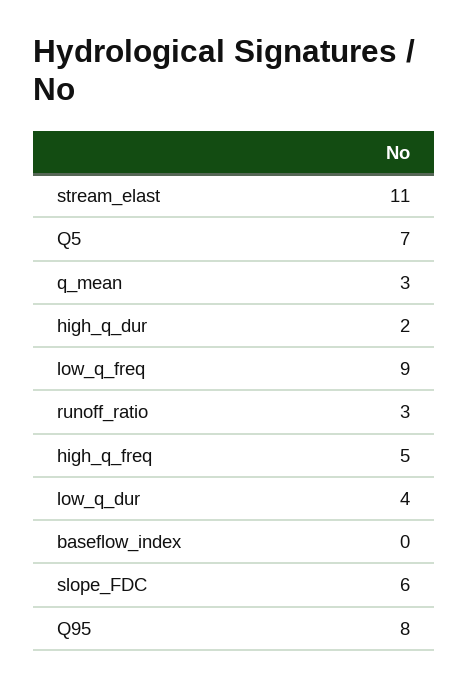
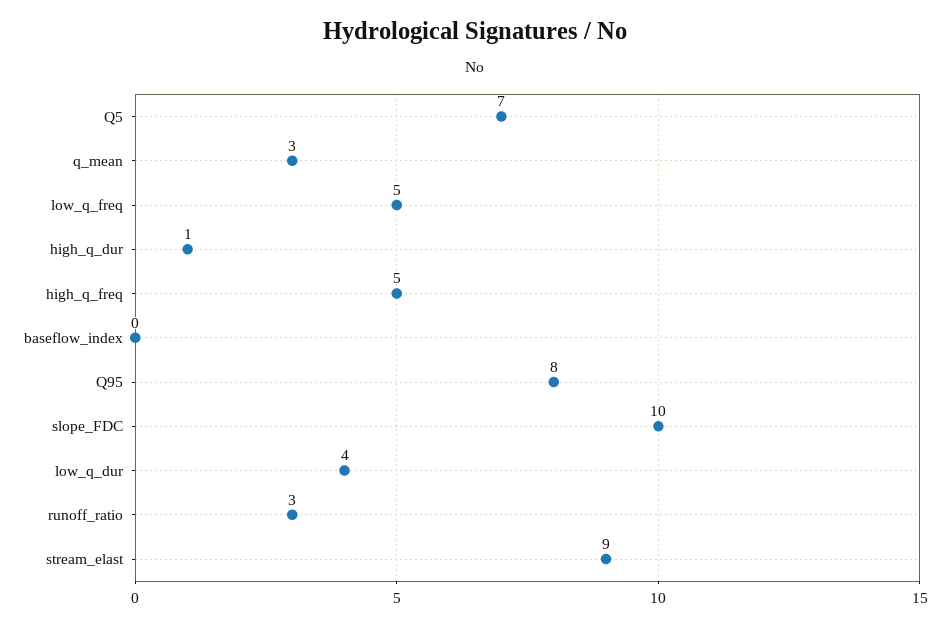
stream_elast: 11 -> 9
high_q_dur: 2 -> 1
low_q_freq: 9 -> 5
slope_FDC: 6 -> 10

